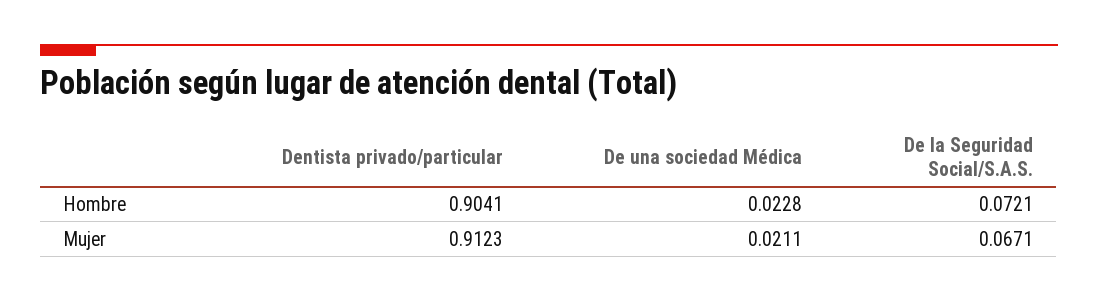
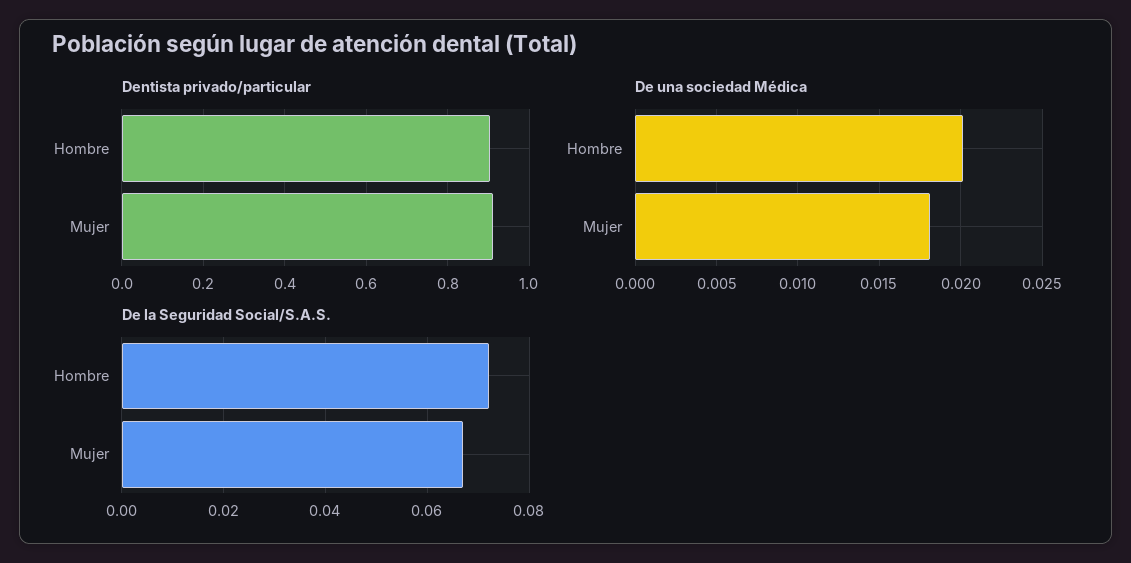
De una sociedad Médica, Hombre: 0.0228 -> 0.02
De una sociedad Médica, Mujer: 0.0211 -> 0.018

